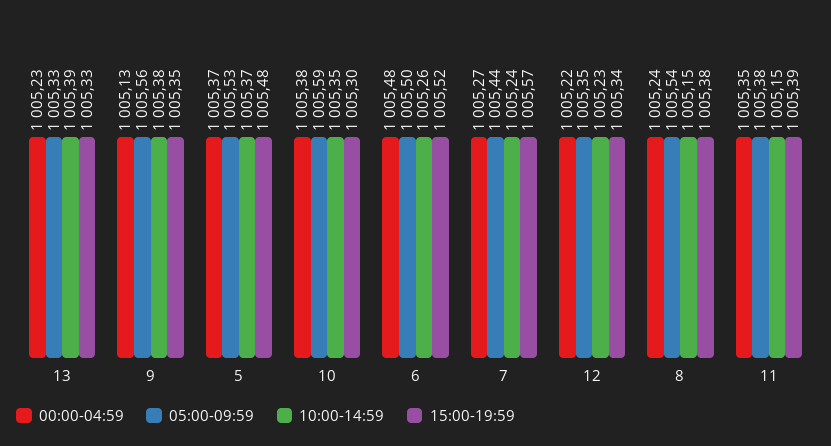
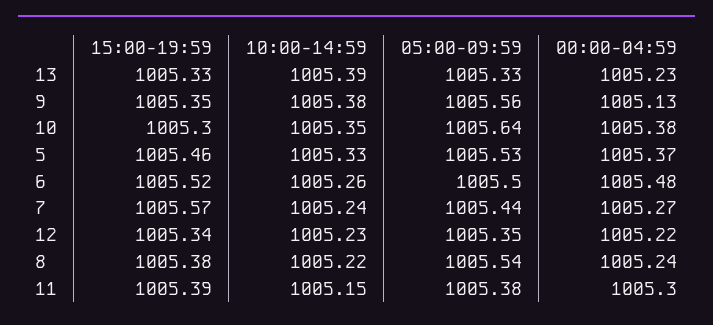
10:00-14:59, 5: 1005.37 -> 1005.33
15:00-19:59, 5: 1005.48 -> 1005.46
05:00-09:59, 10: 1005.59 -> 1005.64
10:00-14:59, 8: 1005.15 -> 1005.22
00:00-04:59, 11: 1005.35 -> 1005.3

